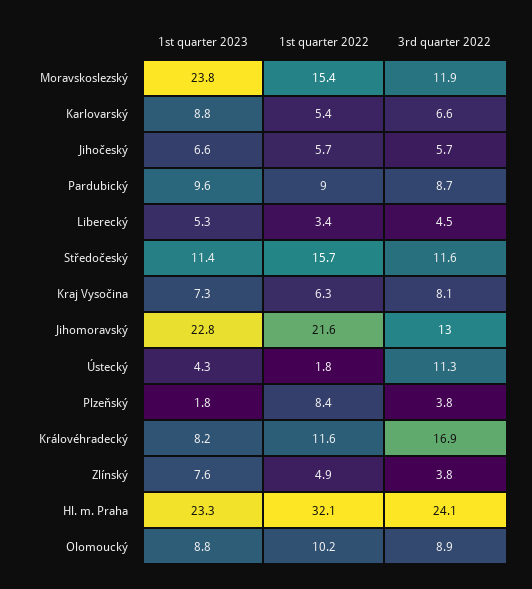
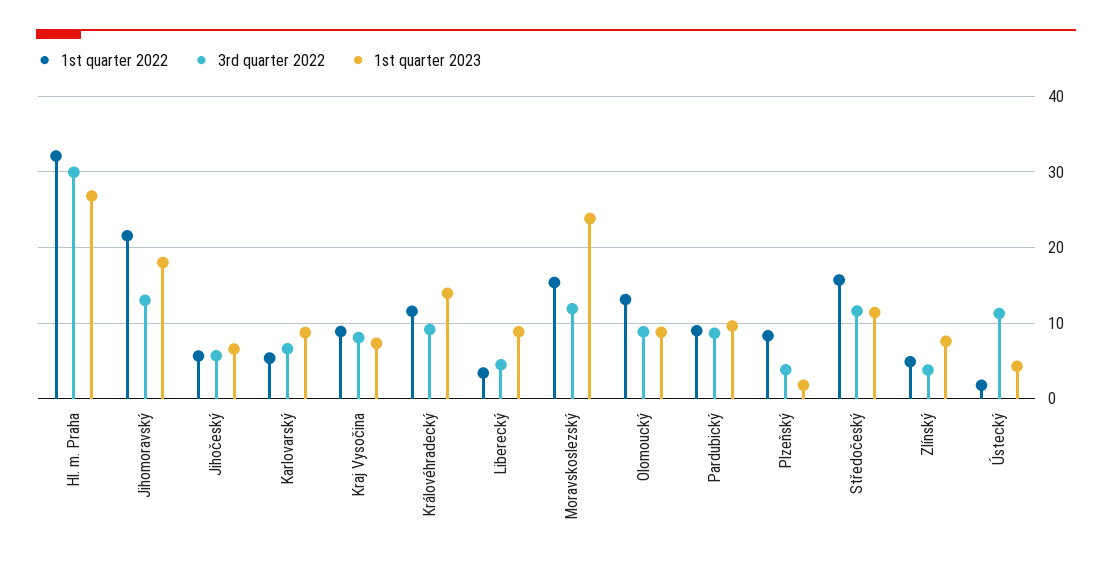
1st quarter 2023, Liberecký: 5.3 -> 9
1st quarter 2022, Kraj Vysočina: 6.3 -> 9
1st quarter 2023, Jihomoravský: 22.8 -> 18
1st quarter 2023, Královéhradecký: 8.2 -> 14
3rd quarter 2022, Královéhradecký: 16.9 -> 9
1st quarter 2023, Hl. m. Praha: 23.3 -> 27
3rd quarter 2022, Hl. m. Praha: 24.1 -> 30
1st quarter 2022, Olomoucký: 10.2 -> 13

